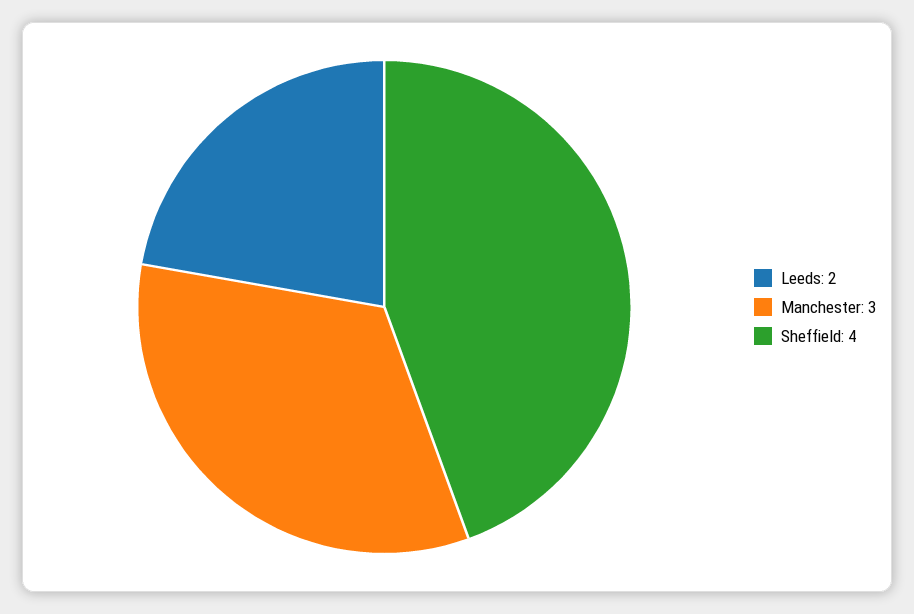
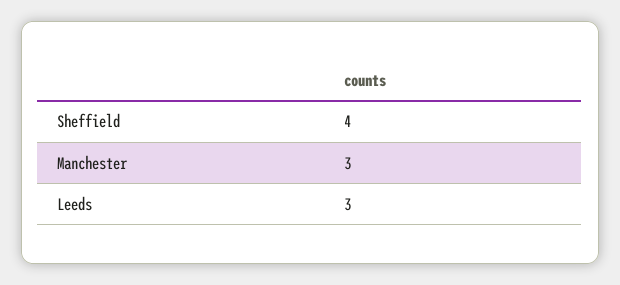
Leeds: 2 -> 3

